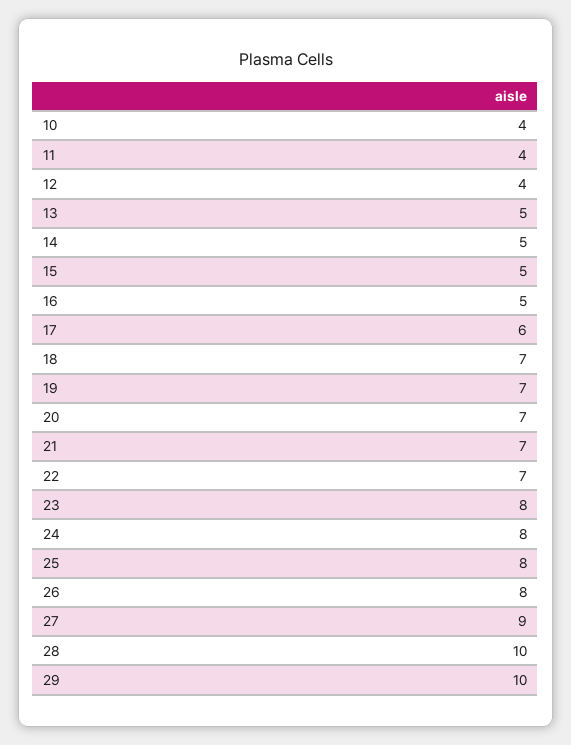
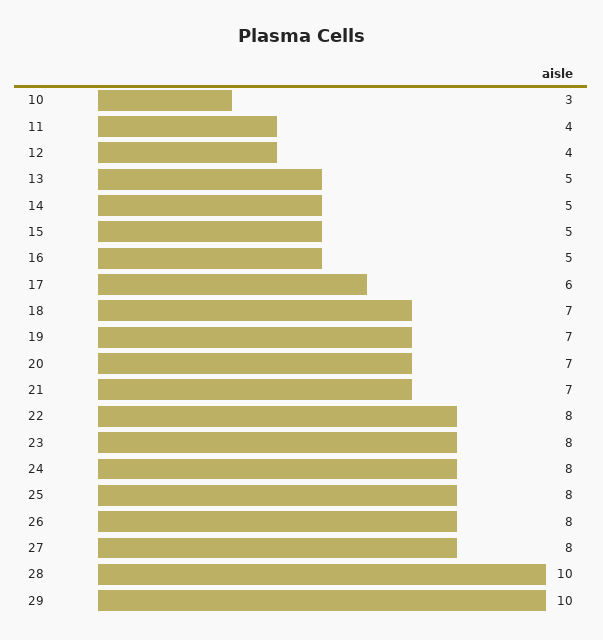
10: 4 -> 3
22: 7 -> 8
27: 9 -> 8

